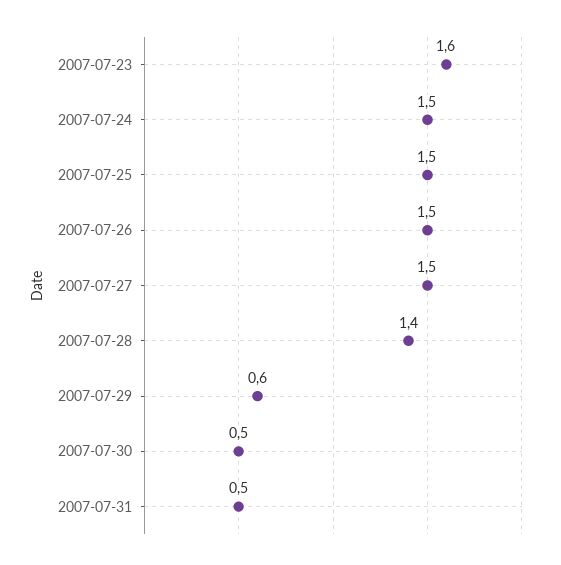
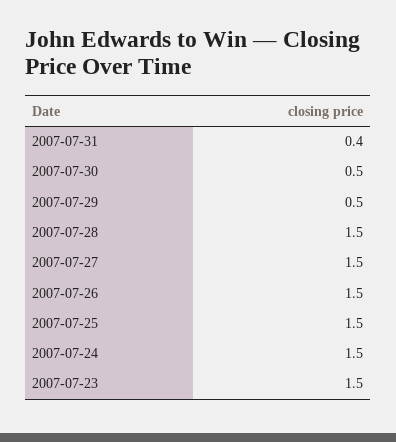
2007-07-23: 1.6 -> 1.5
2007-07-28: 1.4 -> 1.5
2007-07-29: 0.6 -> 0.5
2007-07-31: 0.5 -> 0.4

